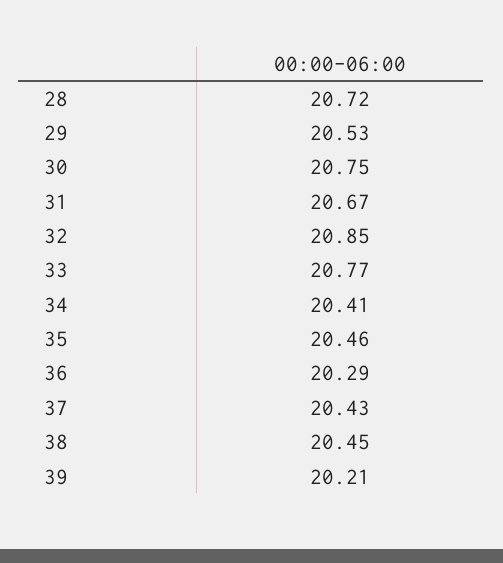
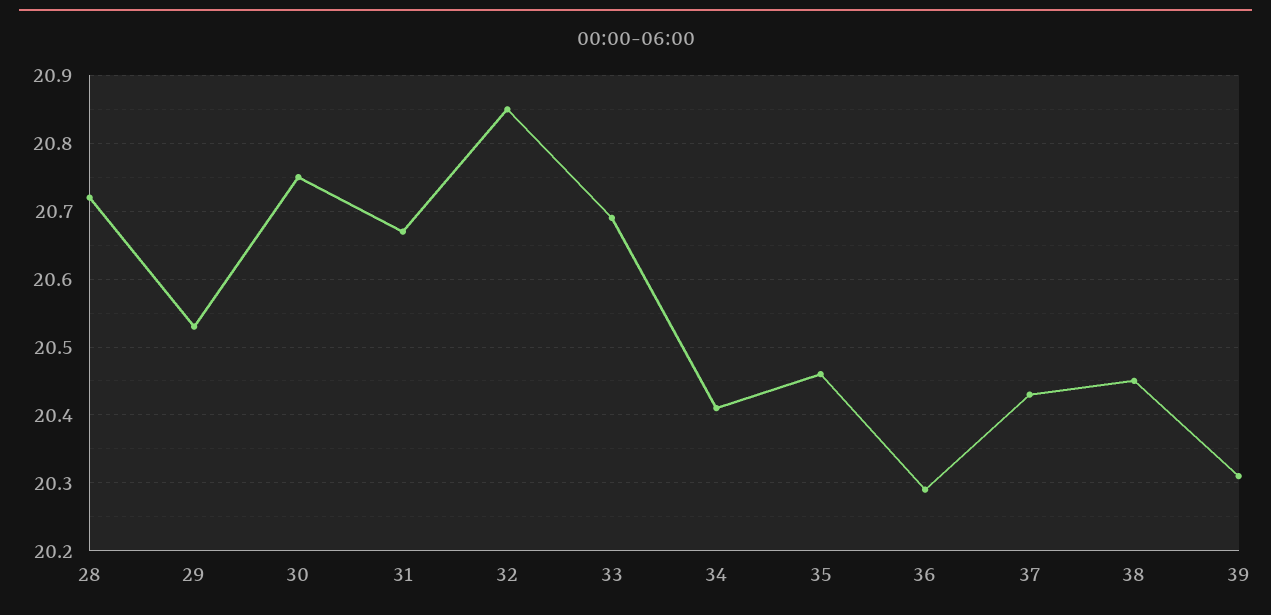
33: 20.77 -> 20.69
39: 20.21 -> 20.31

